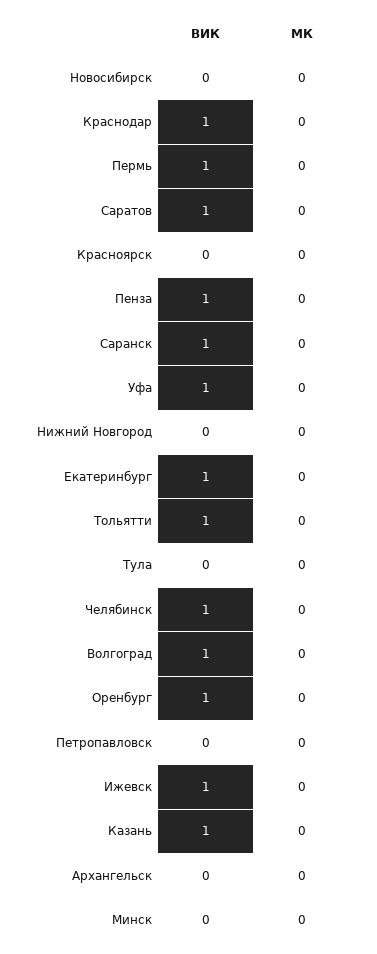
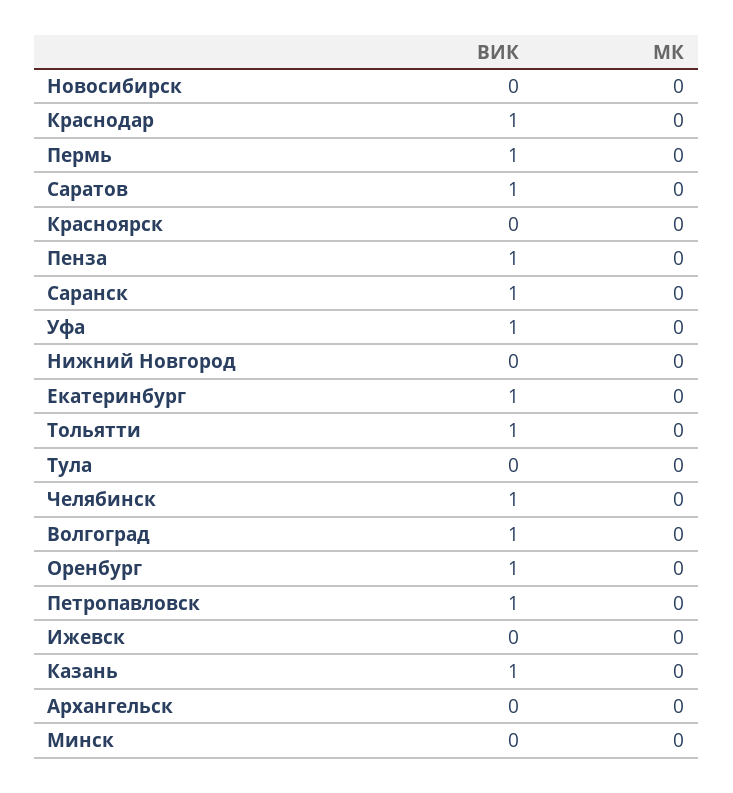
ВИК, Петропавловск: 0 -> 1
ВИК, Ижевск: 1 -> 0

